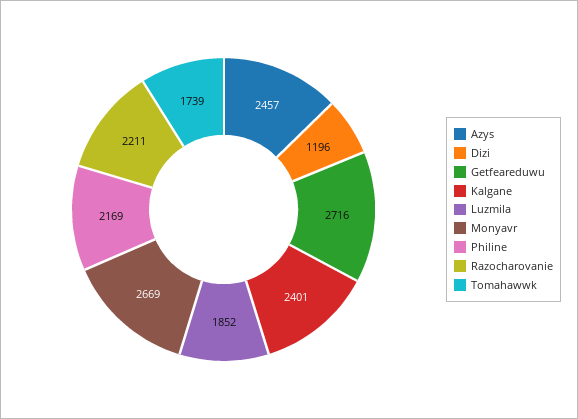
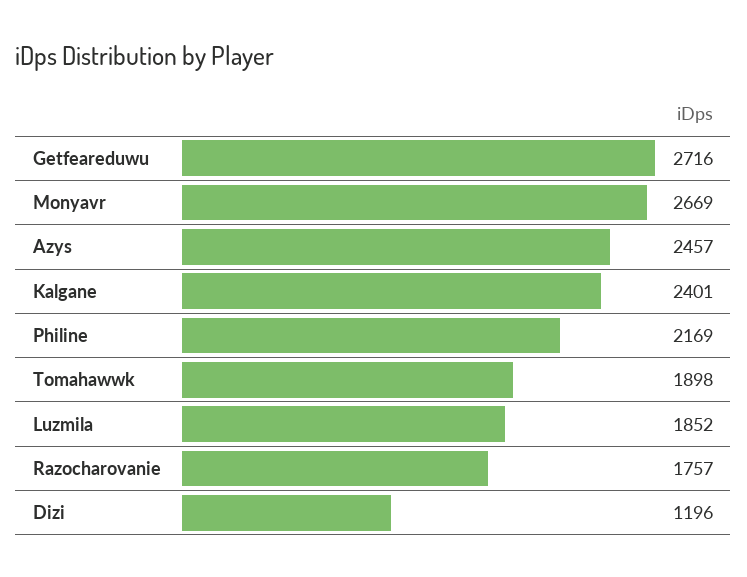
Razocharovanie: 2211 -> 1757
Tomahawwk: 1739 -> 1898

